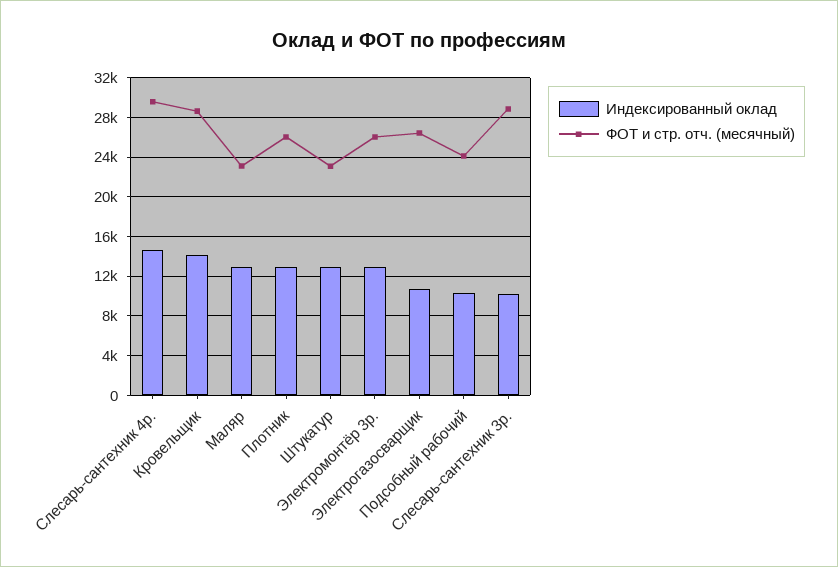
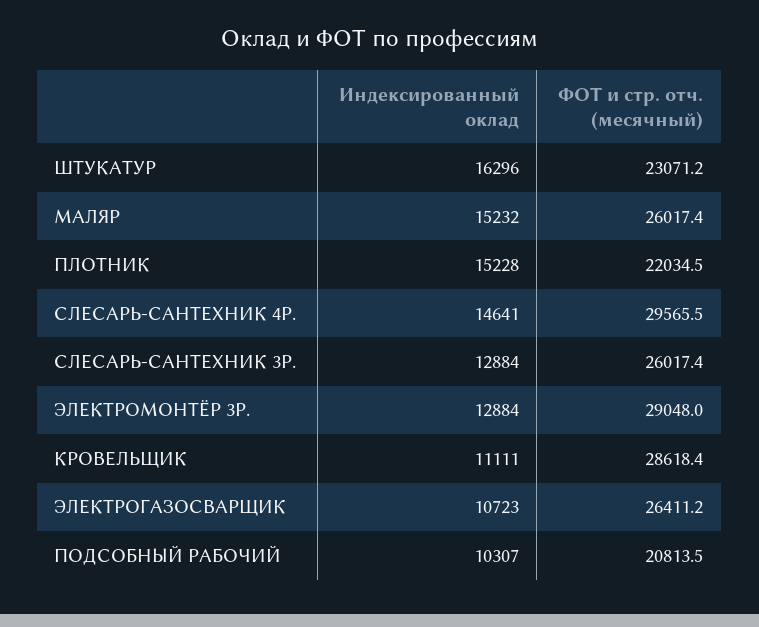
Индексированный оклад, Кровельщик: 14000 -> 11111
Индексированный оклад, Маляр: 13000 -> 15232
ФОТ и стр. отч. (месячный), Маляр: 23000 -> 26017.4
Индексированный оклад, Плотник: 13000 -> 15228
ФОТ и стр. отч. (месячный), Плотник: 26000 -> 22034.5
Индексированный оклад, Штукатур: 13000 -> 16296
ФОТ и стр. отч. (месячный), Электромонтёр 3р.: 26000 -> 29048
ФОТ и стр. отч. (месячный), Подсобный рабочий: 24000 -> 20813.5
Индексированный оклад, Слесарь-сантехник 3р.: 10000 -> 12884
ФОТ и стр. отч. (месячный), Слесарь-сантехник 3р.: 29000 -> 26017.4

